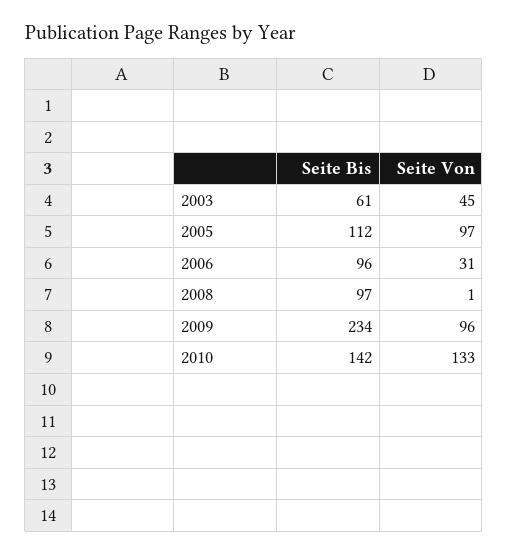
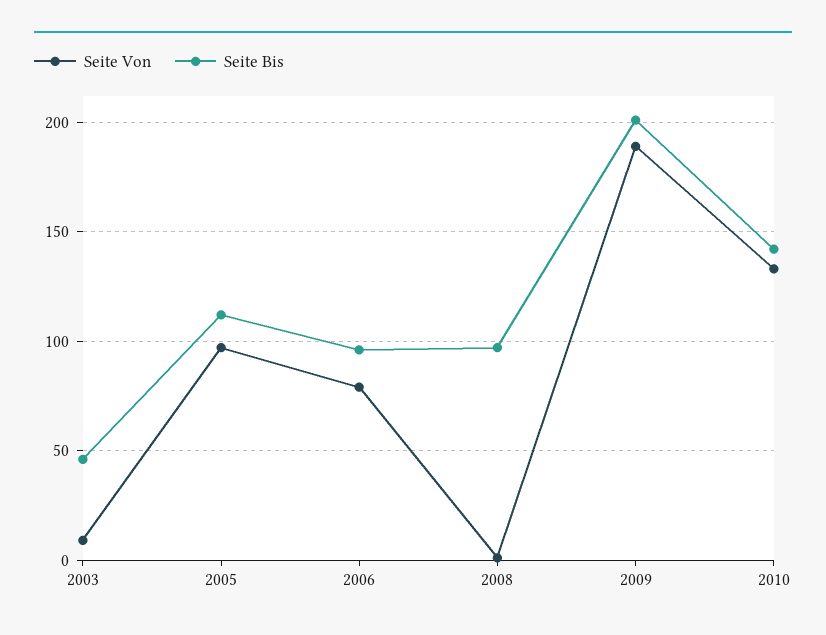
Seite Bis, 2003: 61 -> 45
Seite Von, 2003: 45 -> 10
Seite Von, 2006: 31 -> 80
Seite Bis, 2009: 234 -> 200
Seite Von, 2009: 96 -> 190

